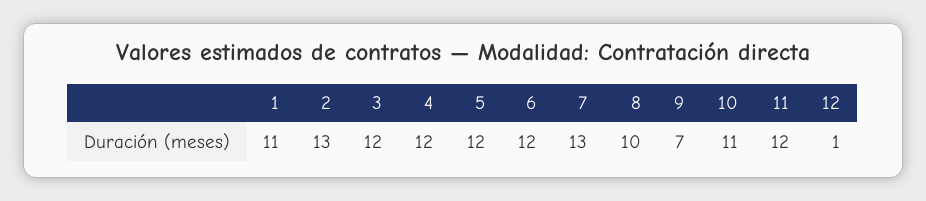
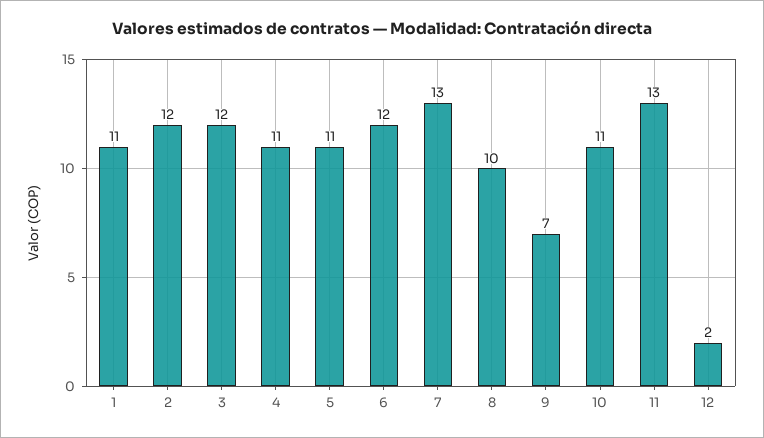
2: 13 -> 12
4: 12 -> 11
5: 12 -> 11
11: 12 -> 13
12: 1 -> 2

